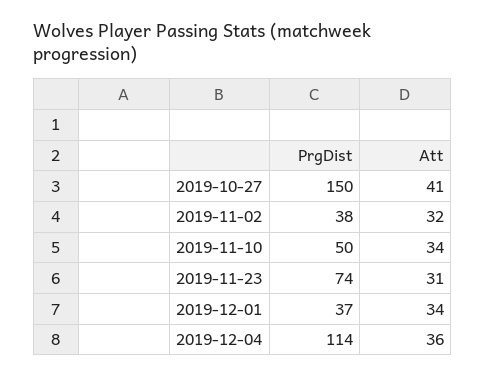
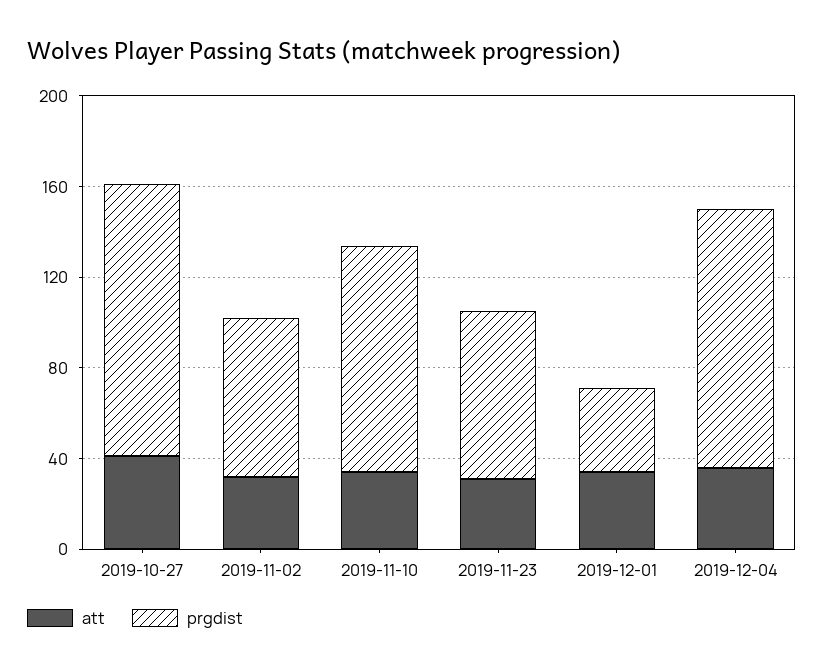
PrgDist, 2019-10-27: 150 -> 120
PrgDist, 2019-11-02: 38 -> 70
PrgDist, 2019-11-10: 50 -> 100

